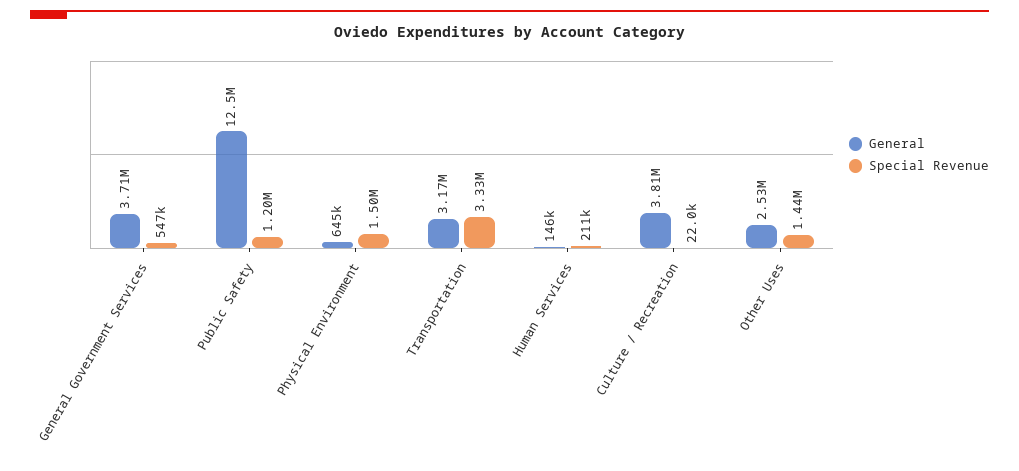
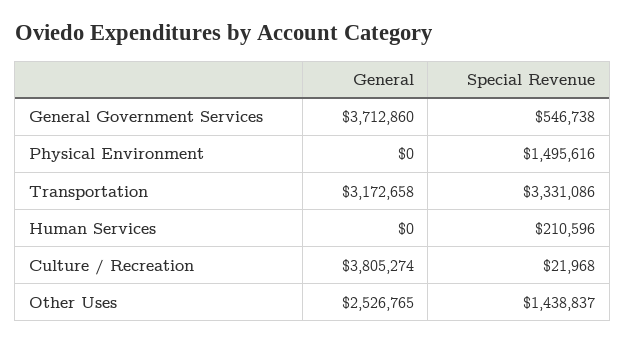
General, Public Safety: 12500000 -> none
Special Revenue, Public Safety: 1200000 -> none
General, Physical Environment: 645000 -> 0
General, Human Services: 146000 -> 0

